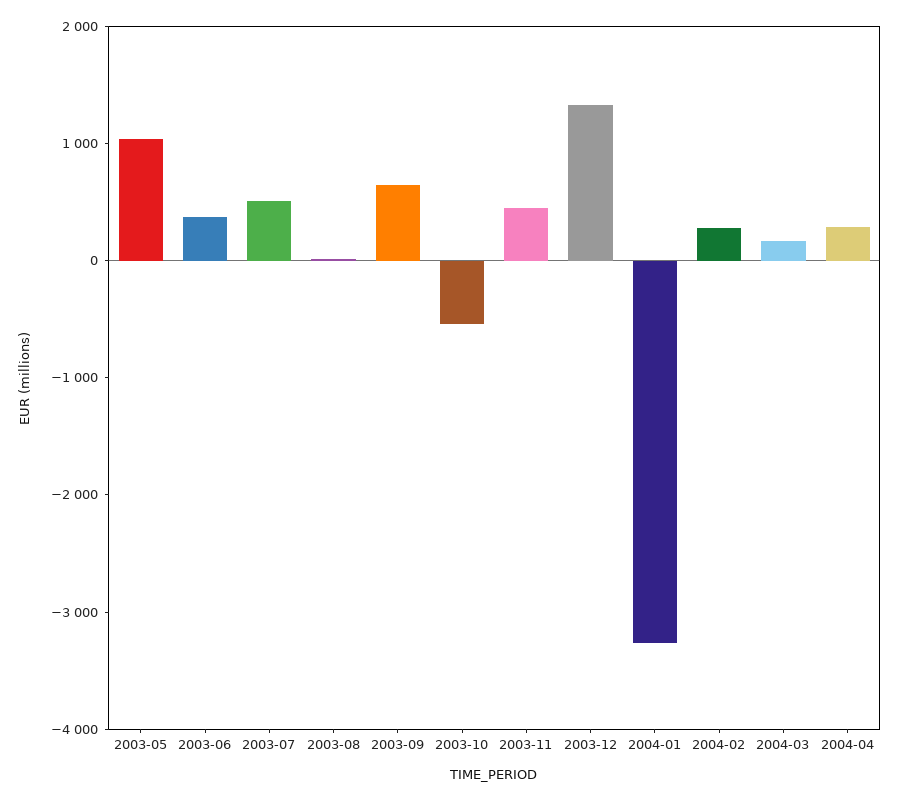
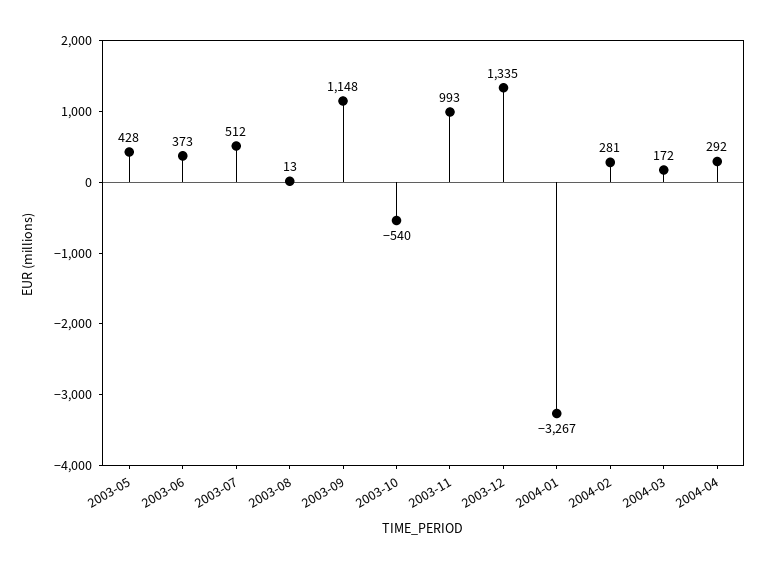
2003-05: 1000 -> 428
2003-09: 600 -> 1148
2003-11: 400 -> 993

